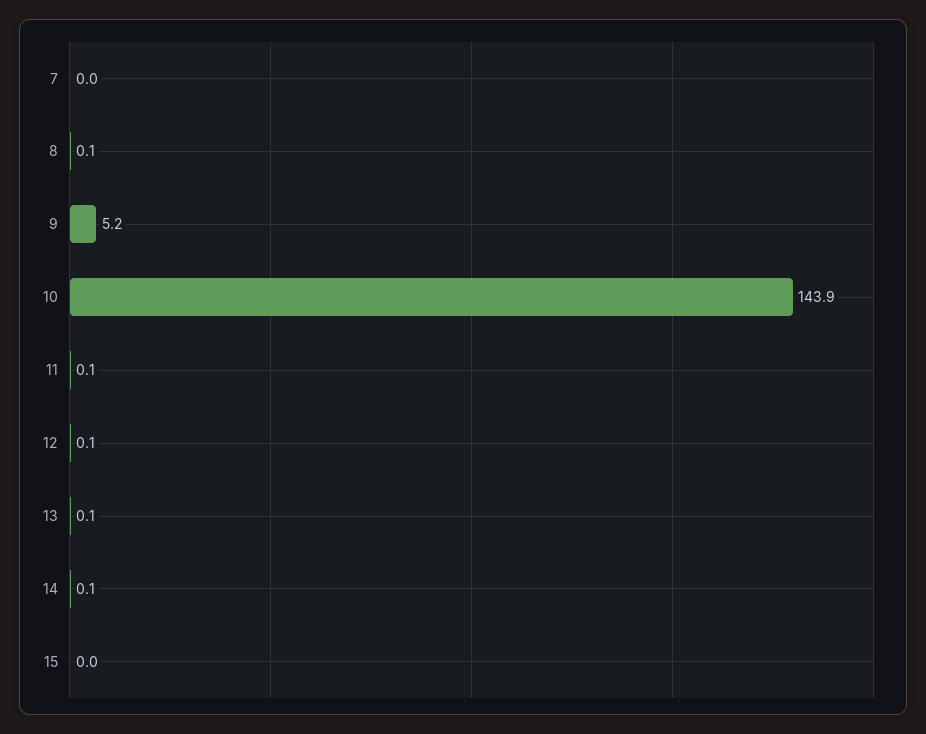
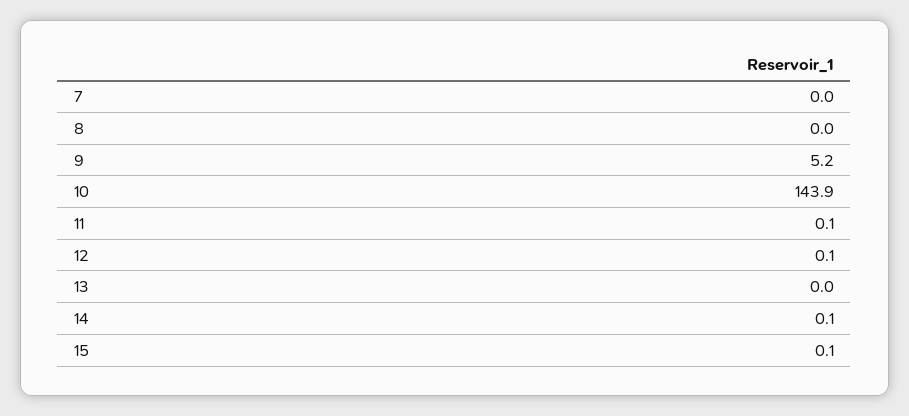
8: 0.1 -> 0
13: 0.1 -> 0
15: 0 -> 0.1

